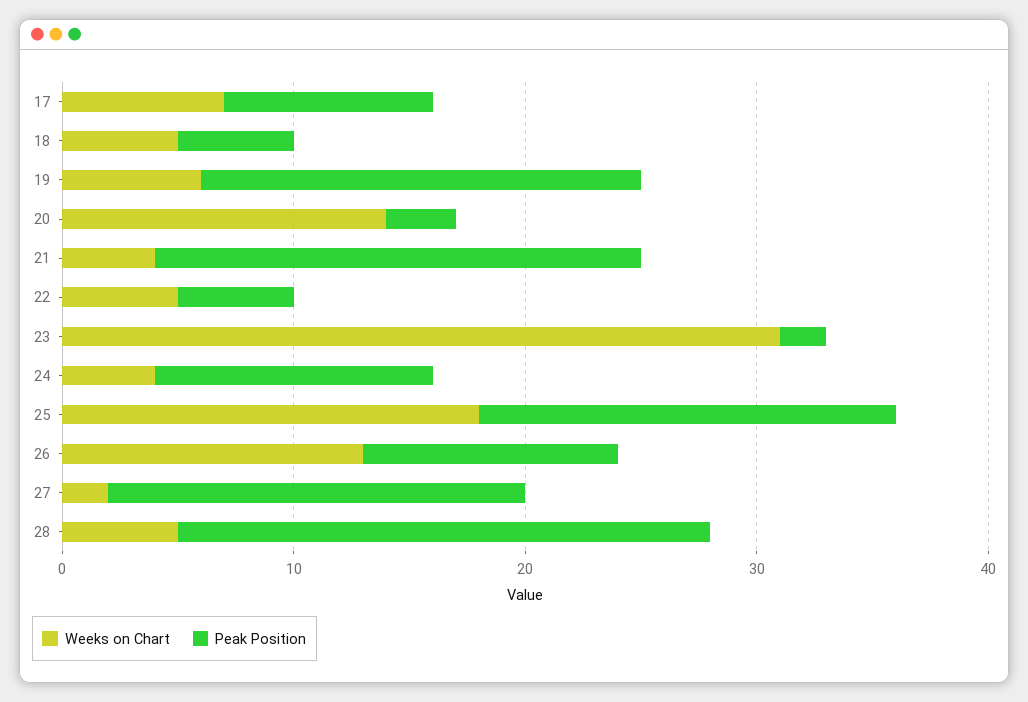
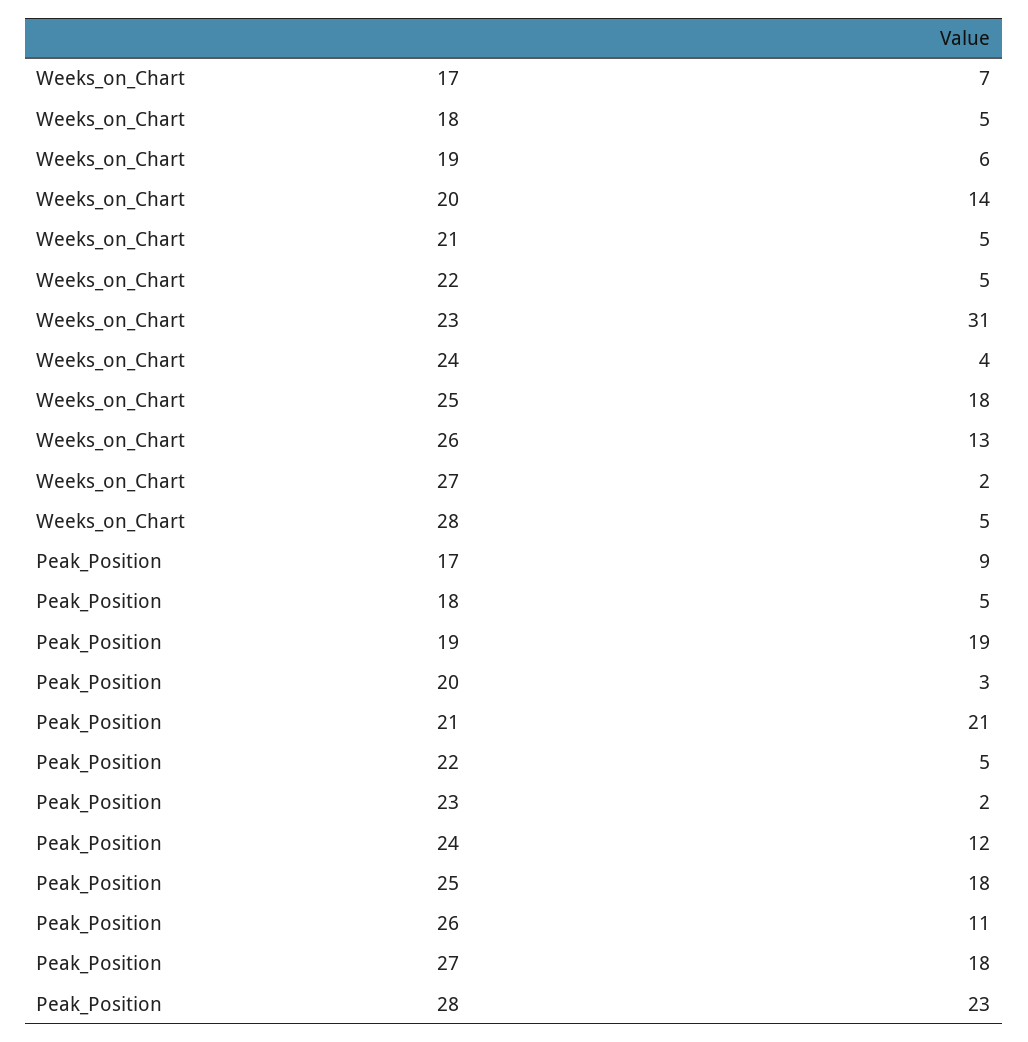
Weeks on Chart, 21: 4 -> 5

